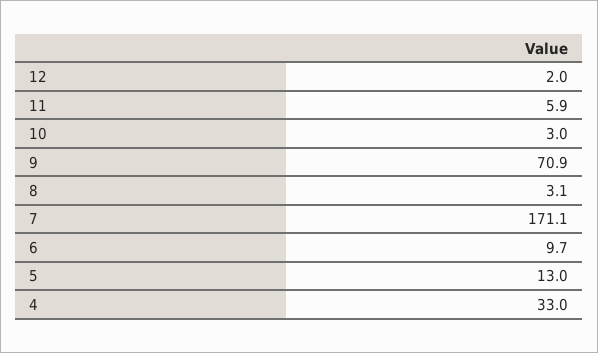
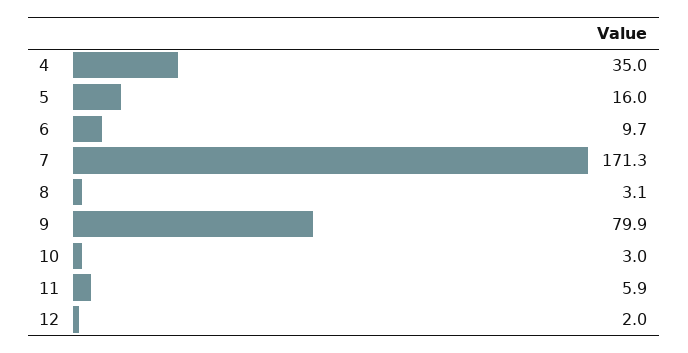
9: 70.9 -> 79.9
7: 171.1 -> 171.3
5: 13 -> 16
4: 33 -> 35

